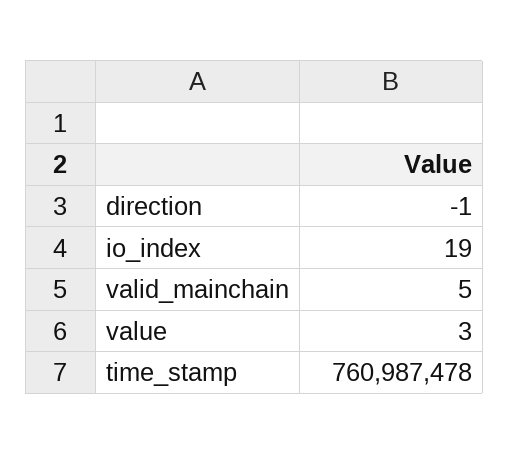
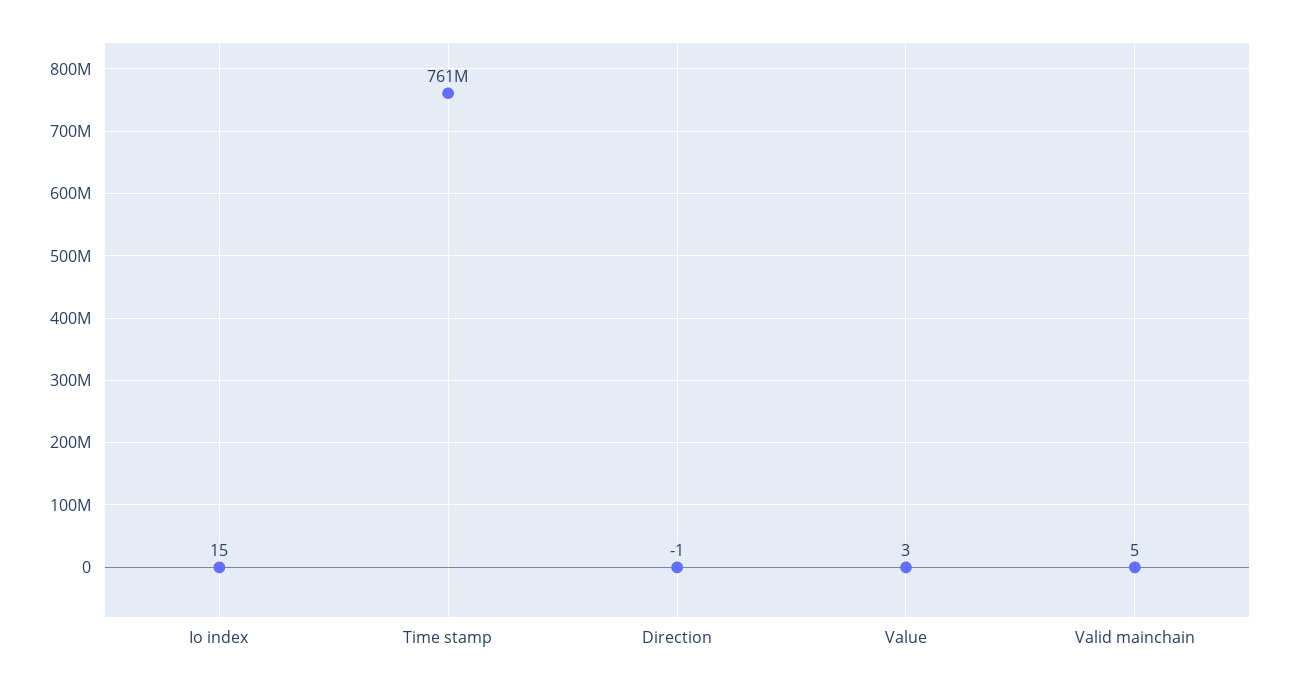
io_index: 19 -> 15

